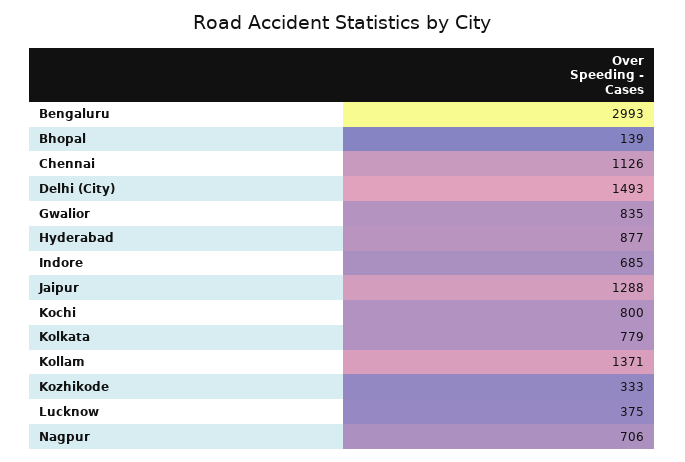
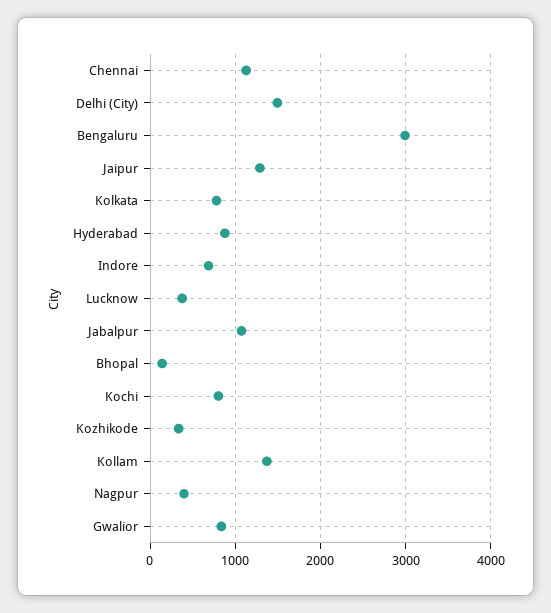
Nagpur: 706 -> 400
Jabalpur: none -> 1100

